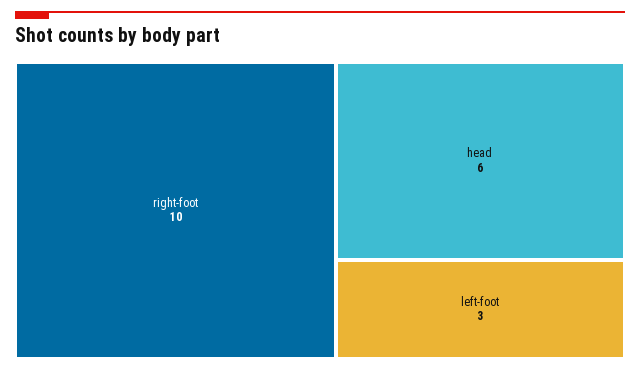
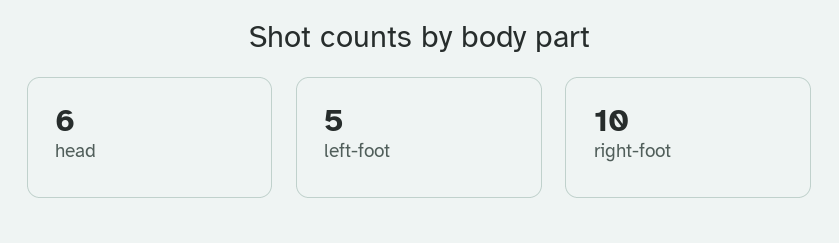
left-foot: 3 -> 5

